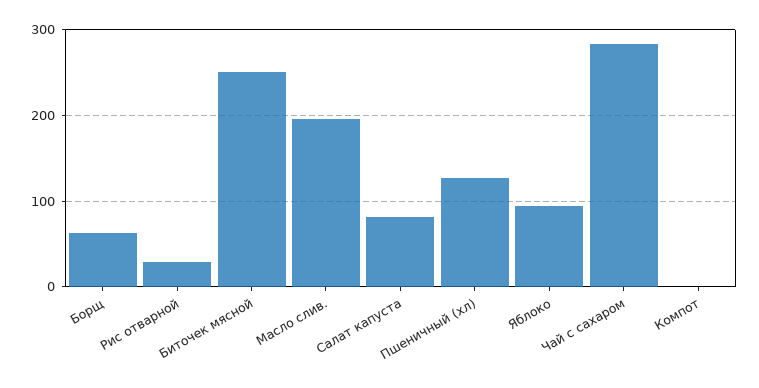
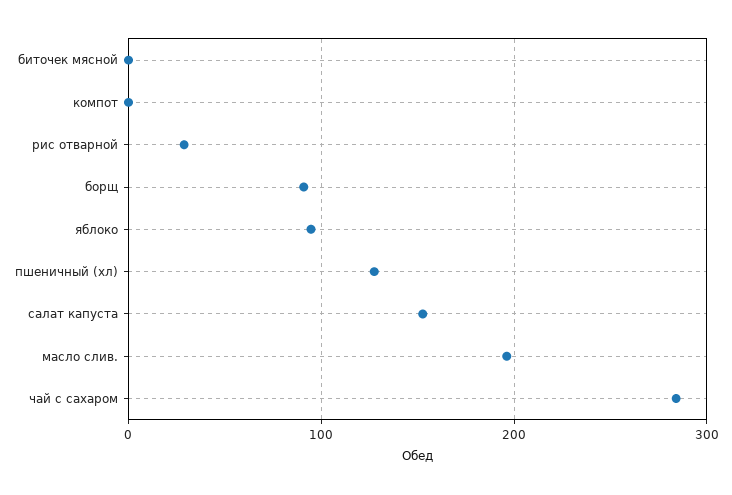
Борщ: 60 -> 90
Биточек мясной: 250 -> 0
Салат капуста: 80 -> 150

